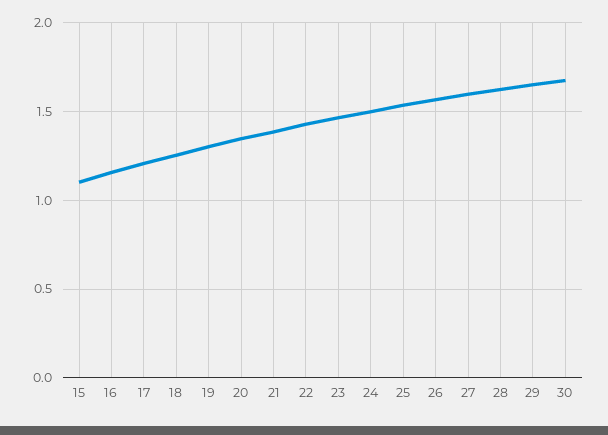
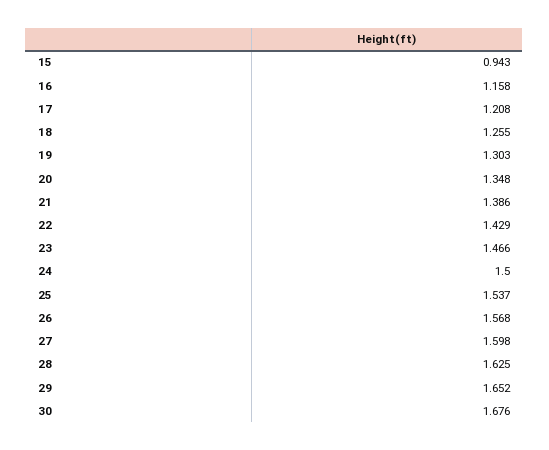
15: 1.1 -> 0.943

